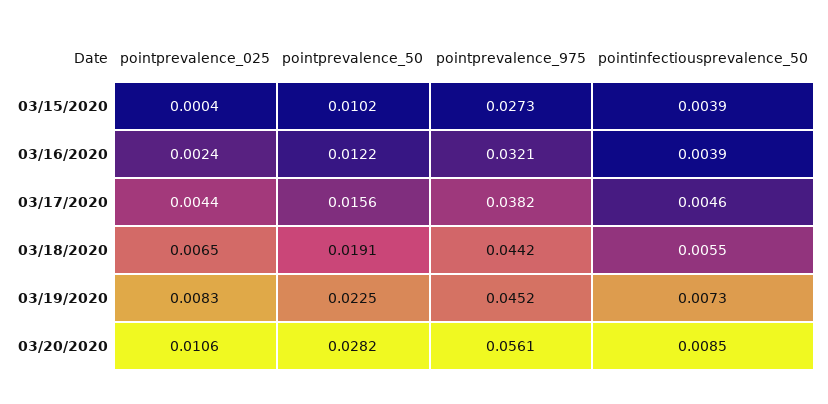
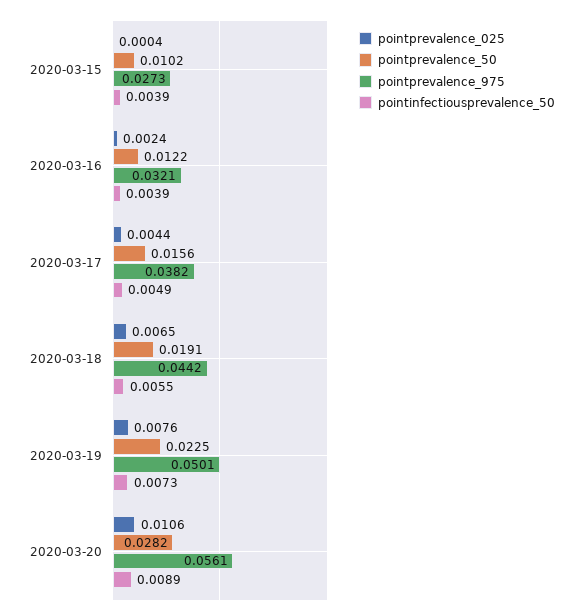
pointinfectiousprevalence_50, 03/17/2020: 0.0046 -> 0.0049
pointprevalence_025, 03/19/2020: 0.0083 -> 0.0076
pointprevalence_975, 03/19/2020: 0.0452 -> 0.0501
pointinfectiousprevalence_50, 03/20/2020: 0.0085 -> 0.0089

